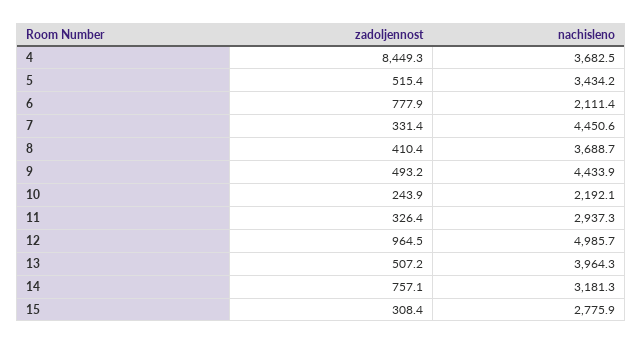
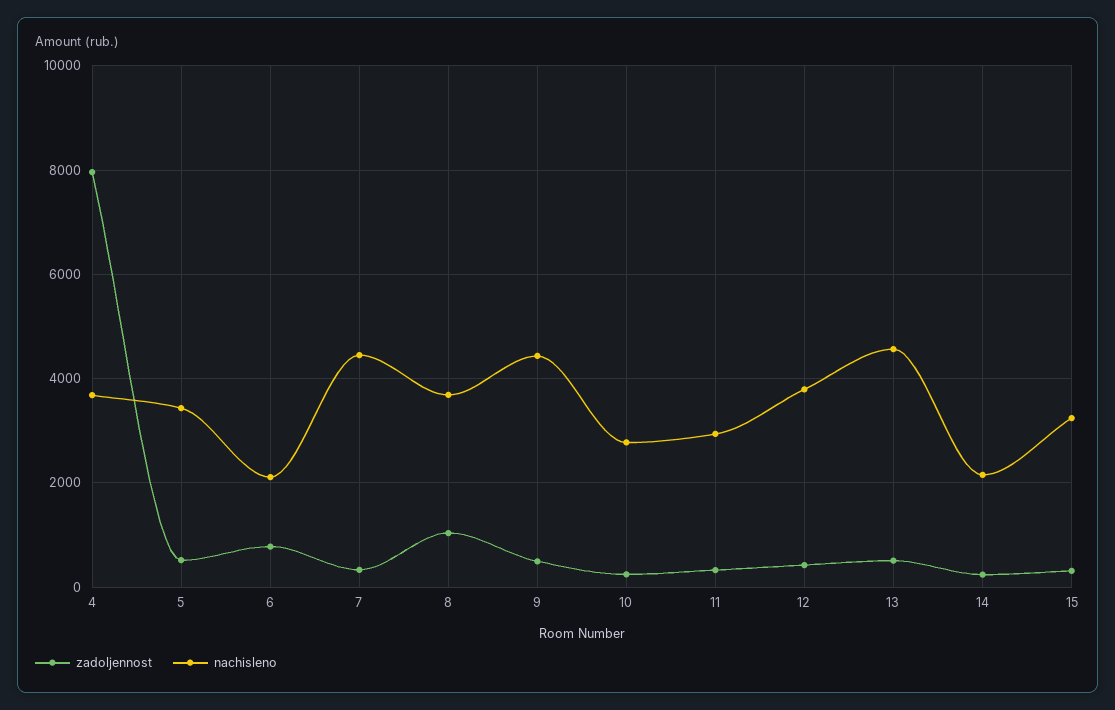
zadoljennost, 4: 8449.3 -> 8000
zadoljennost, 8: 410.4 -> 1000
nachisleno, 10: 2192.1 -> 2800
zadoljennost, 12: 964.5 -> 400
nachisleno, 12: 4985.7 -> 3800
nachisleno, 13: 3964.3 -> 4600
zadoljennost, 14: 757.1 -> 200
nachisleno, 14: 3181.3 -> 2200
nachisleno, 15: 2775.9 -> 3200

